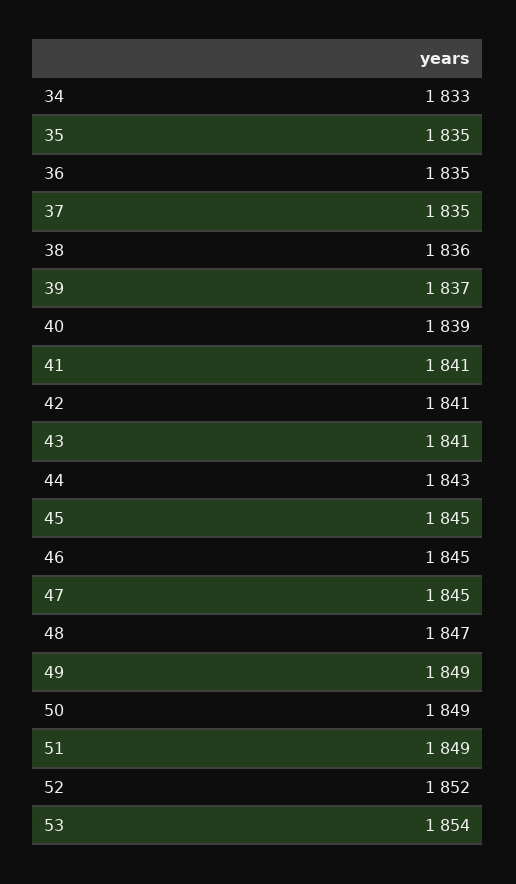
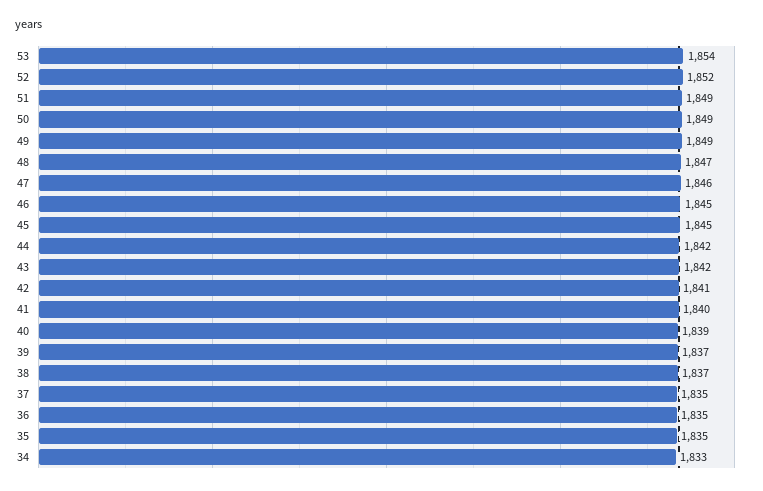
38: 1836 -> 1837
41: 1841 -> 1840
43: 1841 -> 1842
44: 1843 -> 1842
47: 1845 -> 1846

